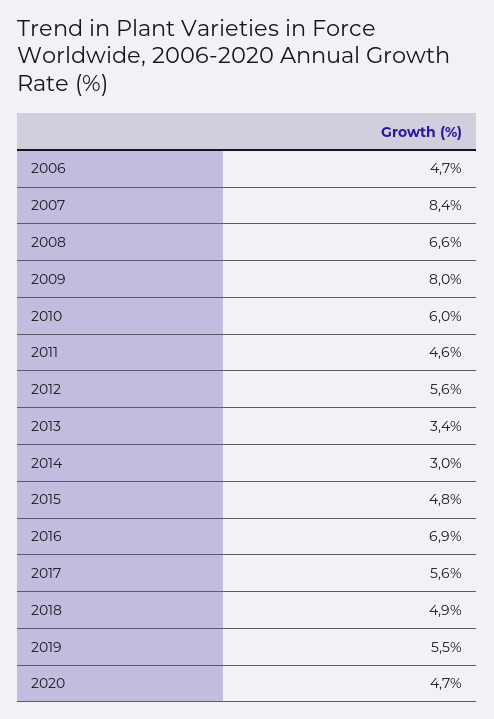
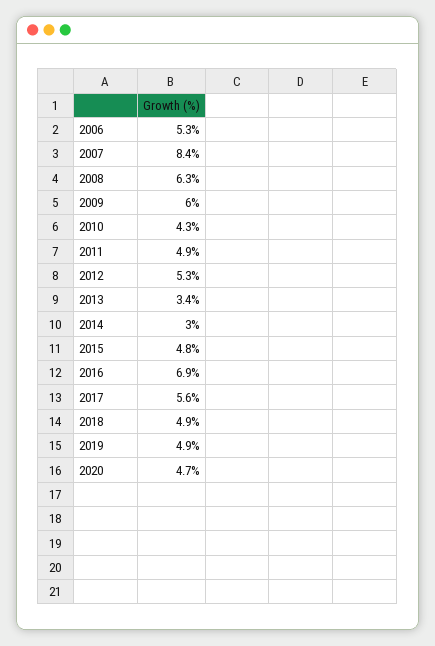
2006: 4.7 -> 5.3
2008: 6.6 -> 6.3
2009: 8 -> 6
2010: 6 -> 4.3
2011: 4.6 -> 4.9
2012: 5.6 -> 5.3
2019: 5.5 -> 4.9

